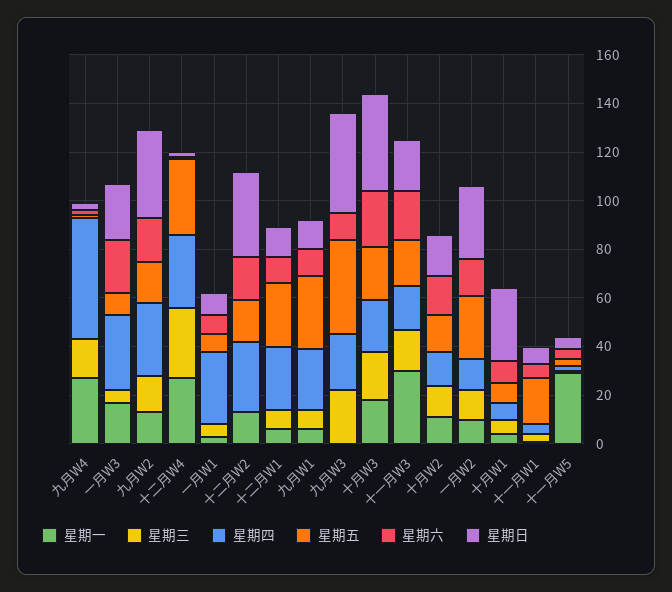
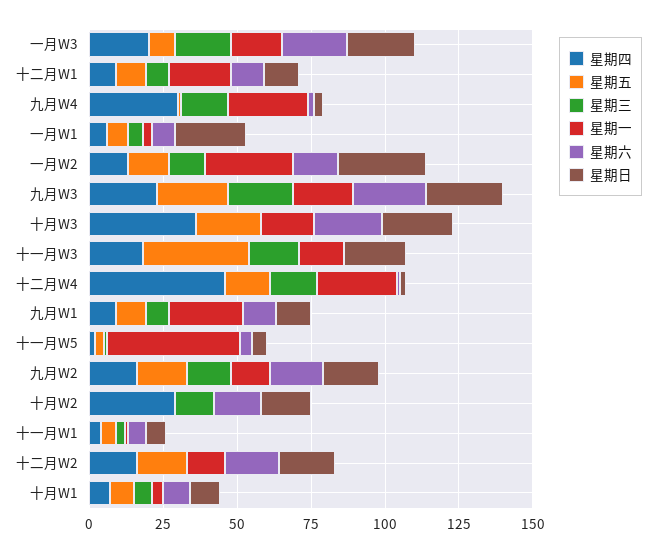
星期四, 九月W4: 50 -> 30
星期三, 一月W3: 5 -> 20
星期四, 一月W3: 30 -> 20
星期四, 九月W2: 30 -> 15
星期日, 九月W2: 35 -> 20
星期三, 十二月W4: 30 -> 15
星期四, 十二月W4: 30 -> 45
星期五, 十二月W4: 30 -> 15
星期四, 一月W1: 30 -> 5
星期日, 一月W1: 10 -> 25
星期四, 十二月W2: 30 -> 15
星期日, 十二月W2: 35 -> 20
星期一, 十二月W1: 5 -> 20
星期四, 十二月W1: 25 -> 10
星期五, 十二月W1: 25 -> 10
星期一, 九月W1: 5 -> 25
星期四, 九月W1: 25 -> 10
星期五, 九月W1: 30 -> 10
星期一, 九月W3: 0 -> 20
星期五, 九月W3: 40 -> 25
星期六, 九月W3: 10 -> 25
星期日, 九月W3: 40 -> 25
星期三, 十月W3: 20 -> 0
星期四, 十月W3: 20 -> 35
星期日, 十月W3: 40 -> 25
星期一, 十一月W3: 30 -> 15
星期五, 十一月W3: 20 -> 35
星期六, 十一月W3: 20 -> 0
星期一, 十月W2: 10 -> 0
星期四, 十月W2: 15 -> 30
星期五, 十月W2: 15 -> 0
星期一, 一月W2: 10 -> 30
星期五, 一月W2: 25 -> 15
星期日, 十月W1: 30 -> 10
星期五, 十一月W1: 20 -> 5
星期一, 十一月W5: 30 -> 45

